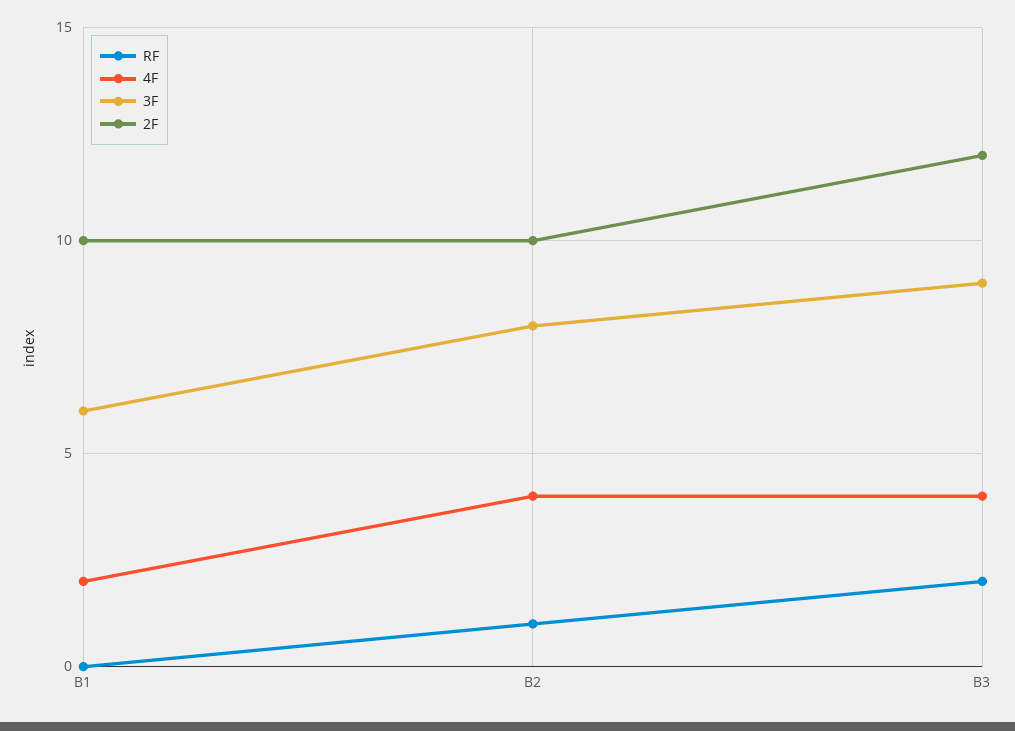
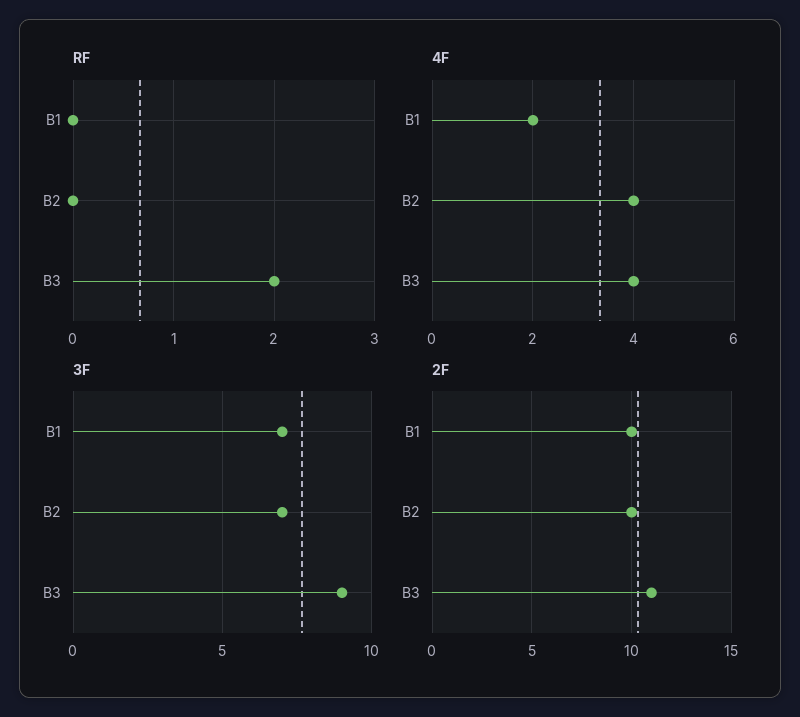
3F, B1: 6 -> 7
RF, B2: 1 -> 0
3F, B2: 8 -> 7
2F, B3: 12 -> 11

